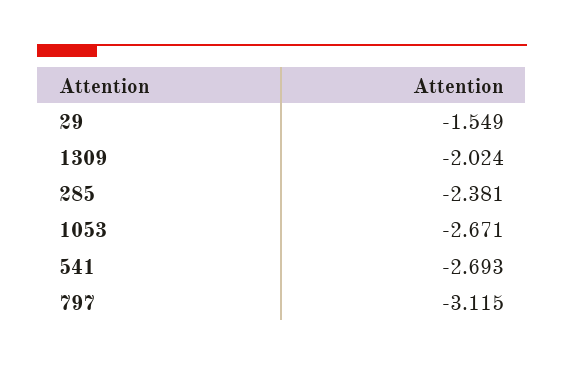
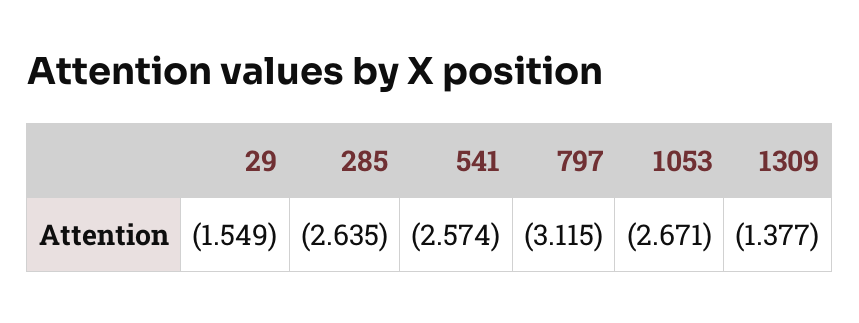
1309: -2.024 -> -1.377
285: -2.381 -> -2.635
541: -2.693 -> -2.574

